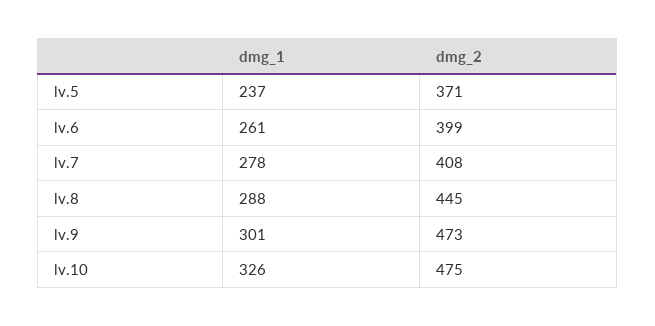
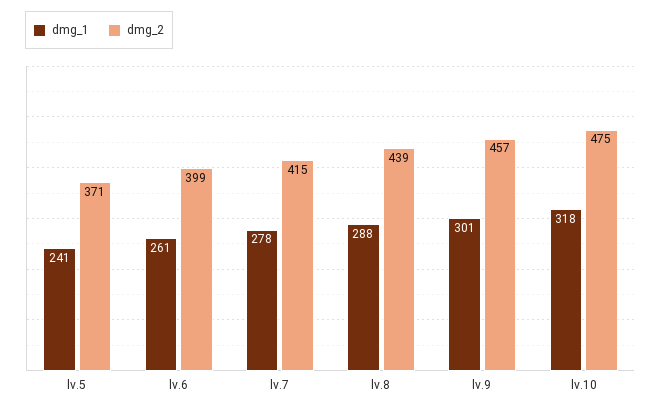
dmg_1, lv.5: 237 -> 241
dmg_2, lv.7: 408 -> 415
dmg_2, lv.8: 445 -> 439
dmg_2, lv.9: 473 -> 457
dmg_1, lv.10: 326 -> 318

